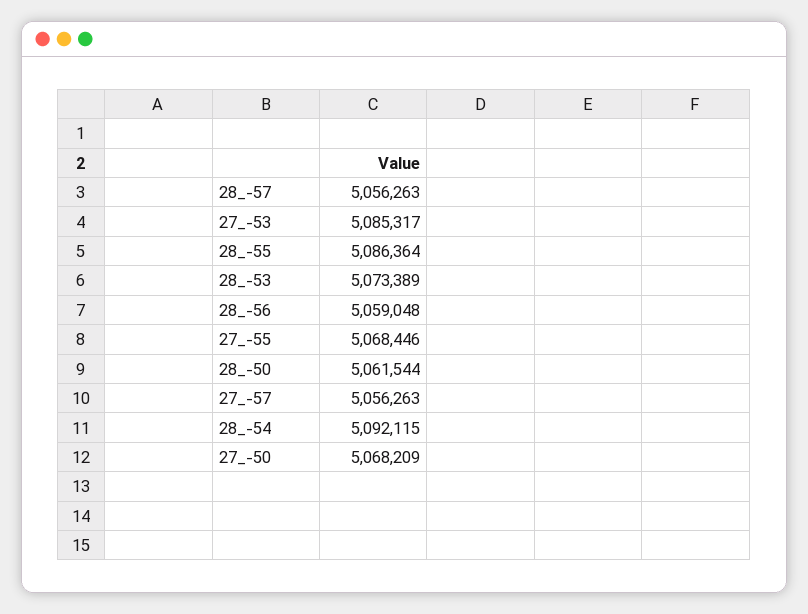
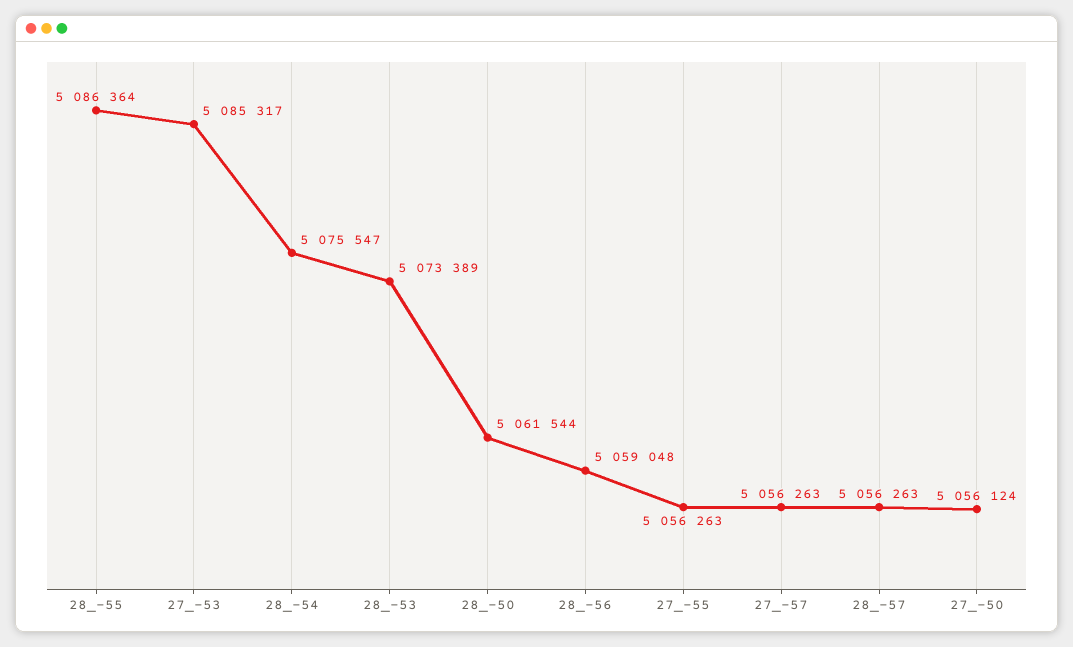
27_-55: 5068446 -> 5056263
28_-54: 5092115 -> 5075547
27_-50: 5068209 -> 5056124

